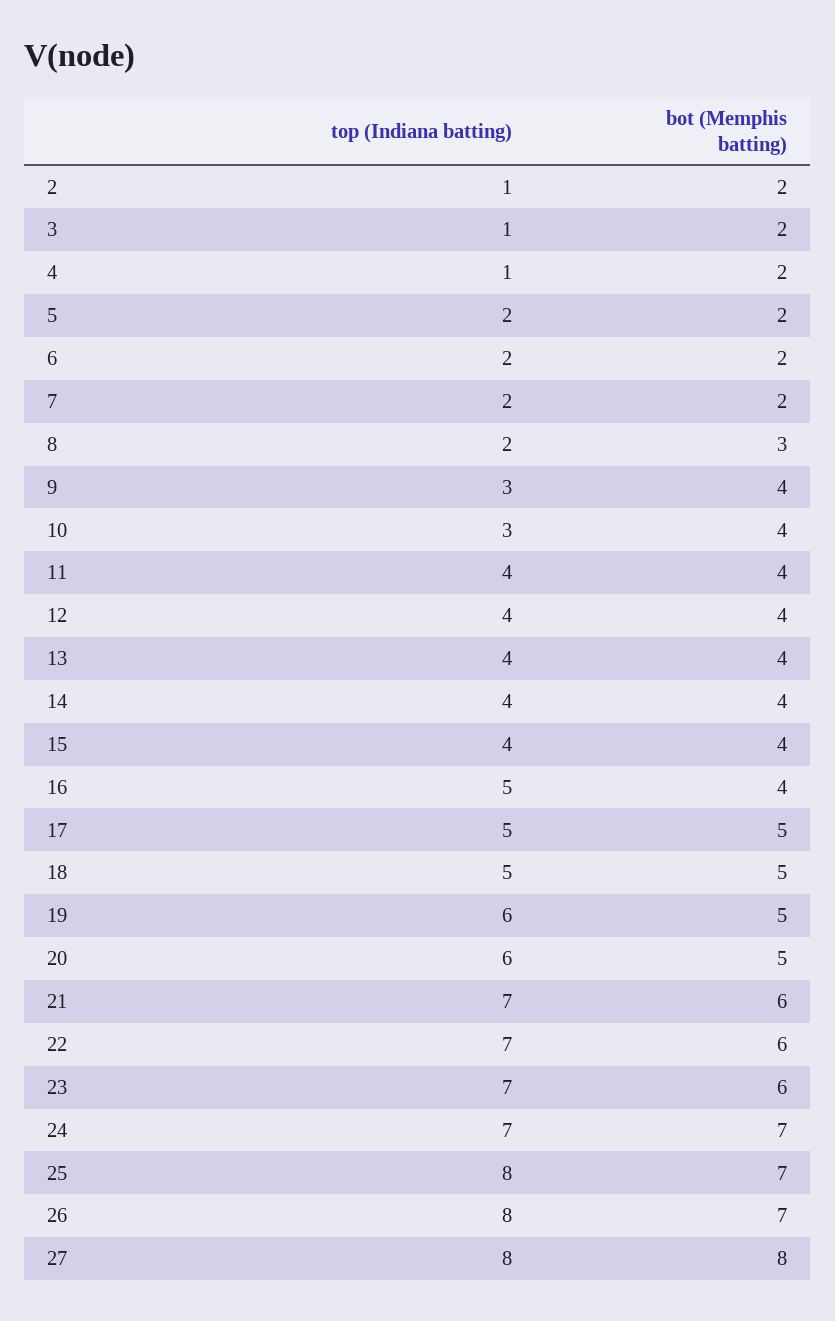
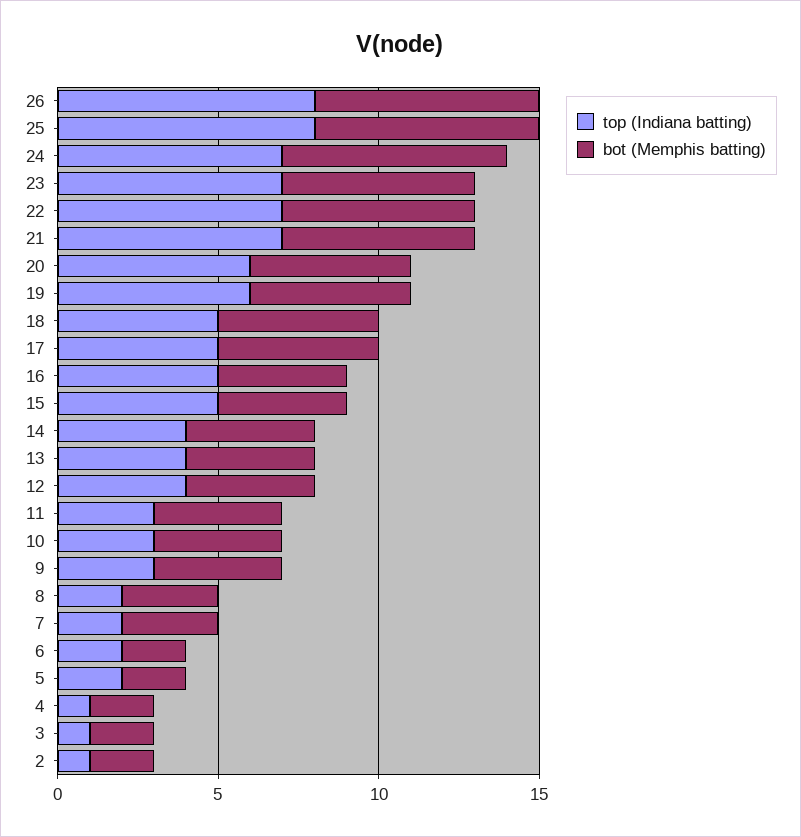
bot (Memphis batting), 7: 2 -> 3
top (Indiana batting), 11: 4 -> 3
top (Indiana batting), 15: 4 -> 5
top (Indiana batting), 27: 8 -> none
bot (Memphis batting), 27: 8 -> none

